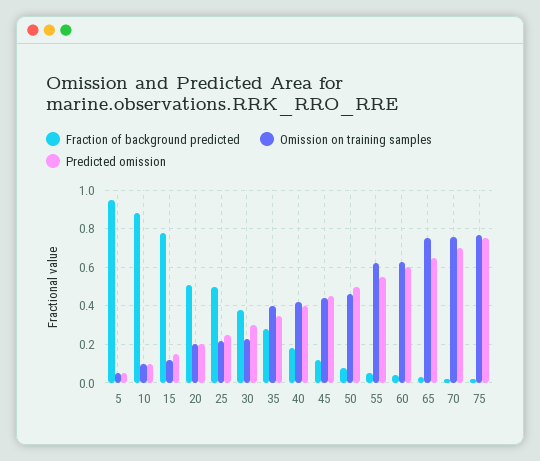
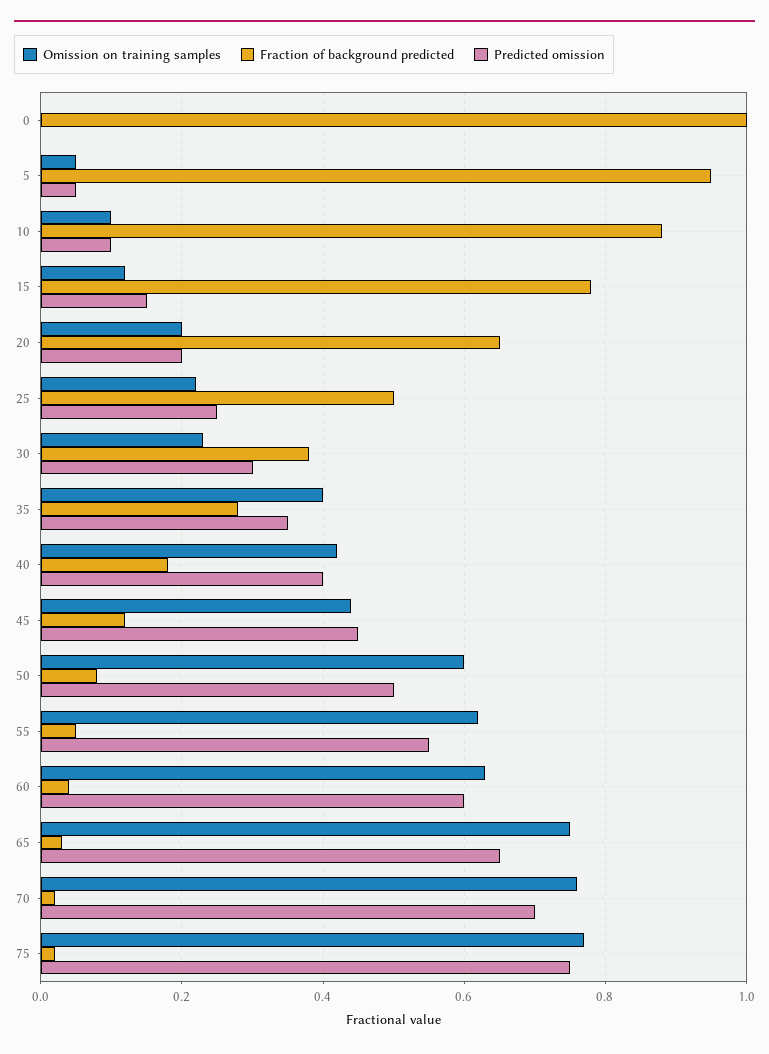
Fraction of background predicted, 20: 0.5 -> 0.65
Omission on training samples, 50: 0.45 -> 0.6
Omission on training samples, 0: none -> 0
Fraction of background predicted, 0: none -> 1
Predicted omission, 0: none -> 0

